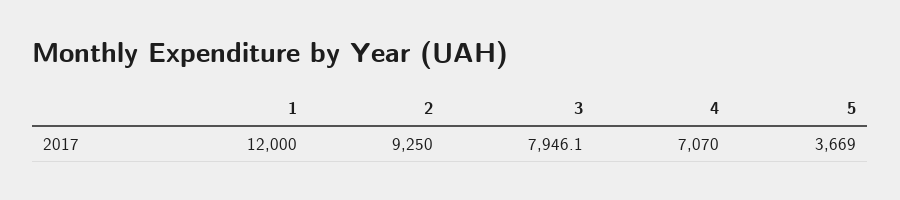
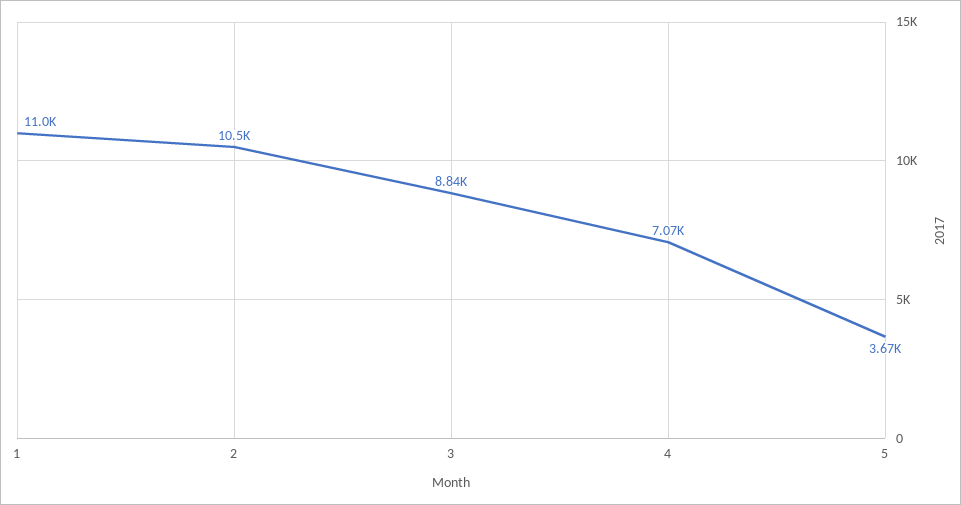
1: 12000 -> 11000
2: 9250 -> 10500
3: 7946.1 -> 8840

